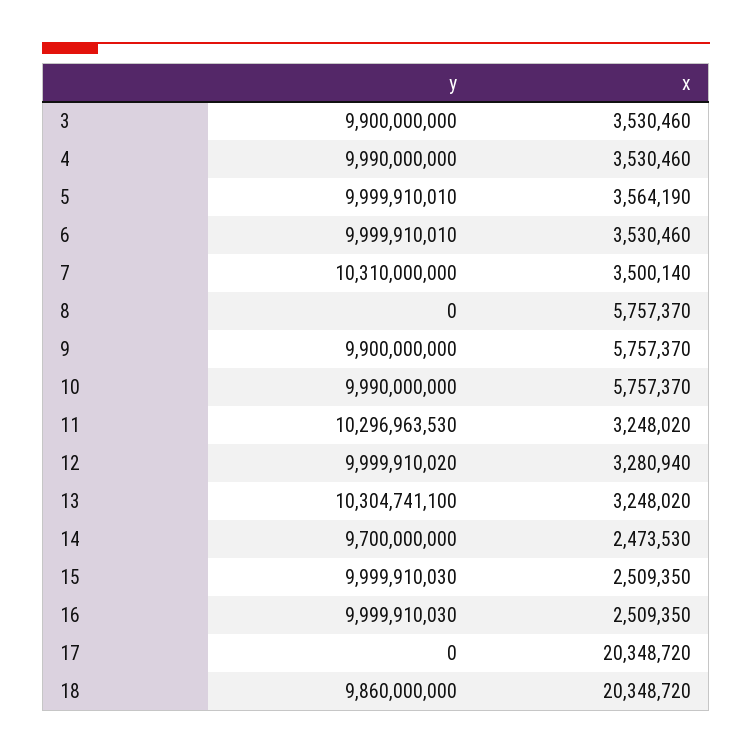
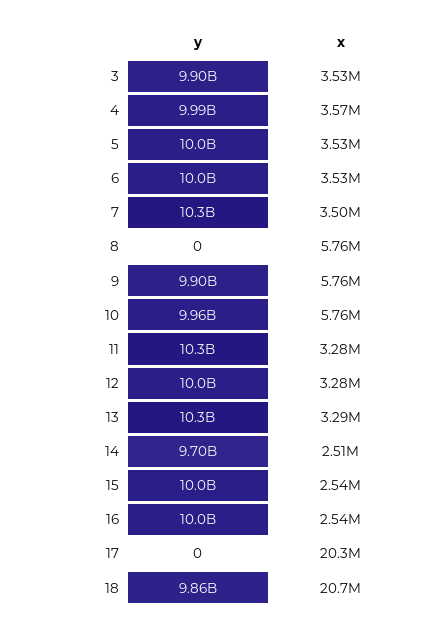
x, 4: 3530460 -> 3570000
x, 5: 3564190 -> 3530000
y, 10: 9990000000 -> 9960000000
x, 11: 3248020 -> 3280000
x, 13: 3248020 -> 3290000
x, 14: 2473530 -> 2510000
x, 15: 2509350 -> 2540000
x, 16: 2509350 -> 2540000
x, 18: 20348720 -> 20700000

